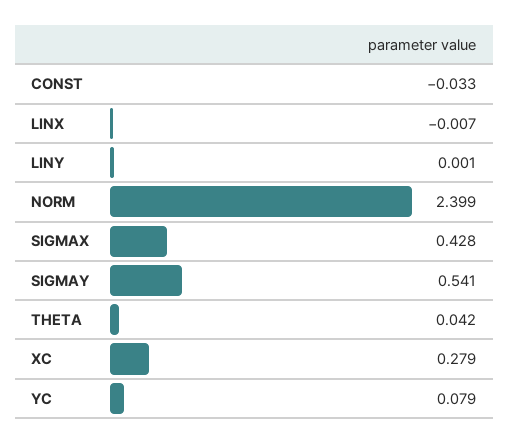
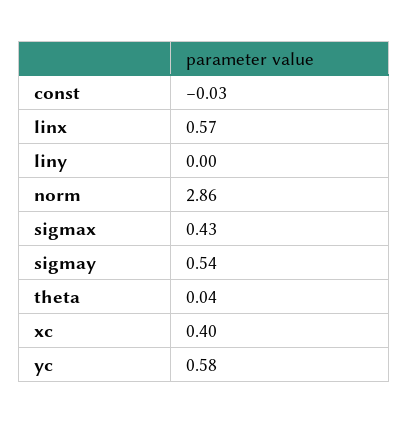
LINX: -0.007 -> 0.57
NORM: 2.399 -> 2.86
XC: 0.279 -> 0.4
YC: 0.079 -> 0.58

